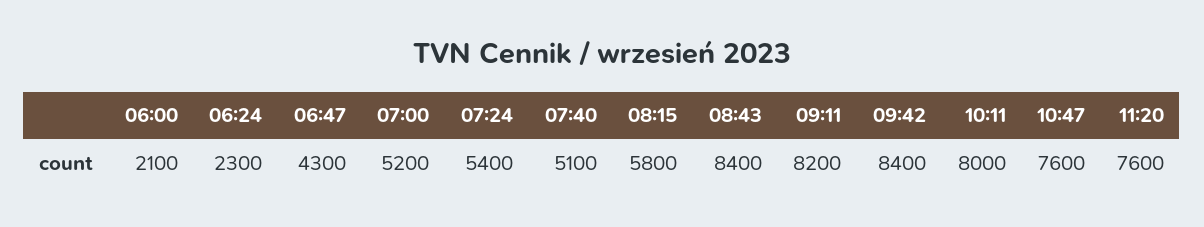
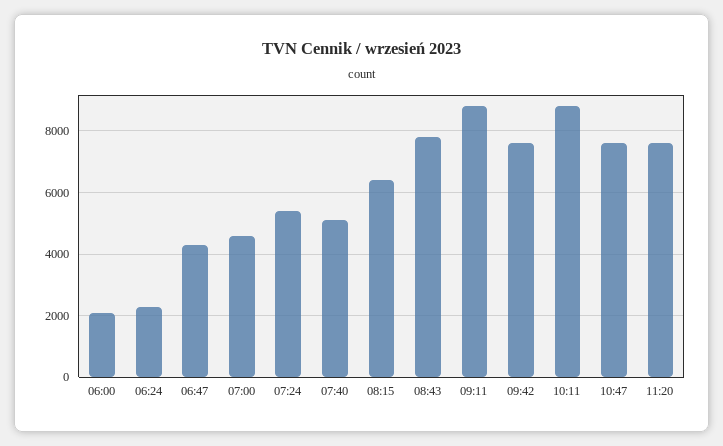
07:00: 5200 -> 4600
08:15: 5800 -> 6400
08:43: 8400 -> 7800
09:11: 8200 -> 8800
09:42: 8400 -> 7600
10:11: 8000 -> 8800

